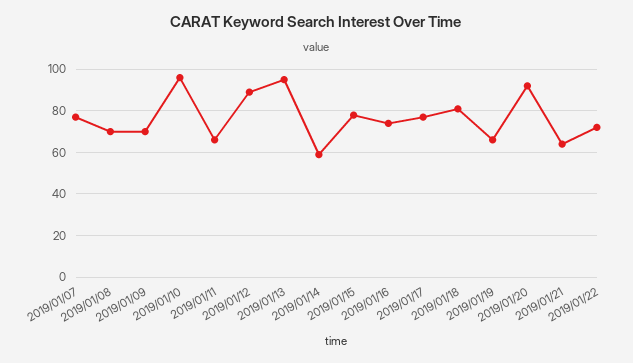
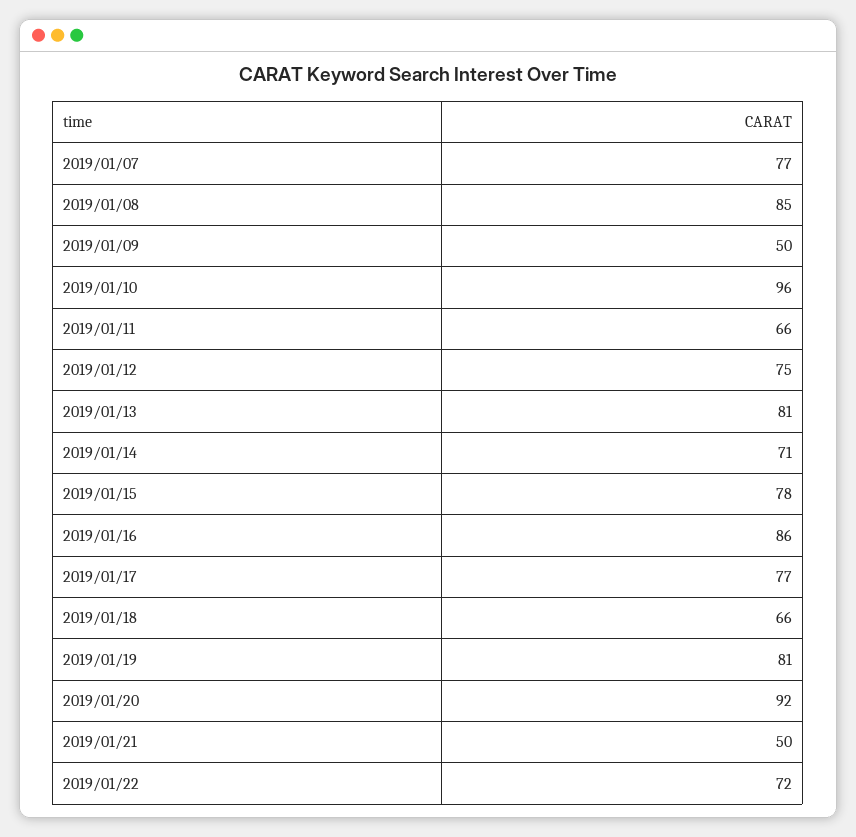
2019/01/08: 70 -> 85
2019/01/09: 70 -> 50
2019/01/12: 90 -> 75
2019/01/13: 95 -> 81
2019/01/14: 60 -> 71
2019/01/16: 75 -> 86
2019/01/18: 80 -> 66
2019/01/19: 65 -> 81
2019/01/21: 65 -> 50

